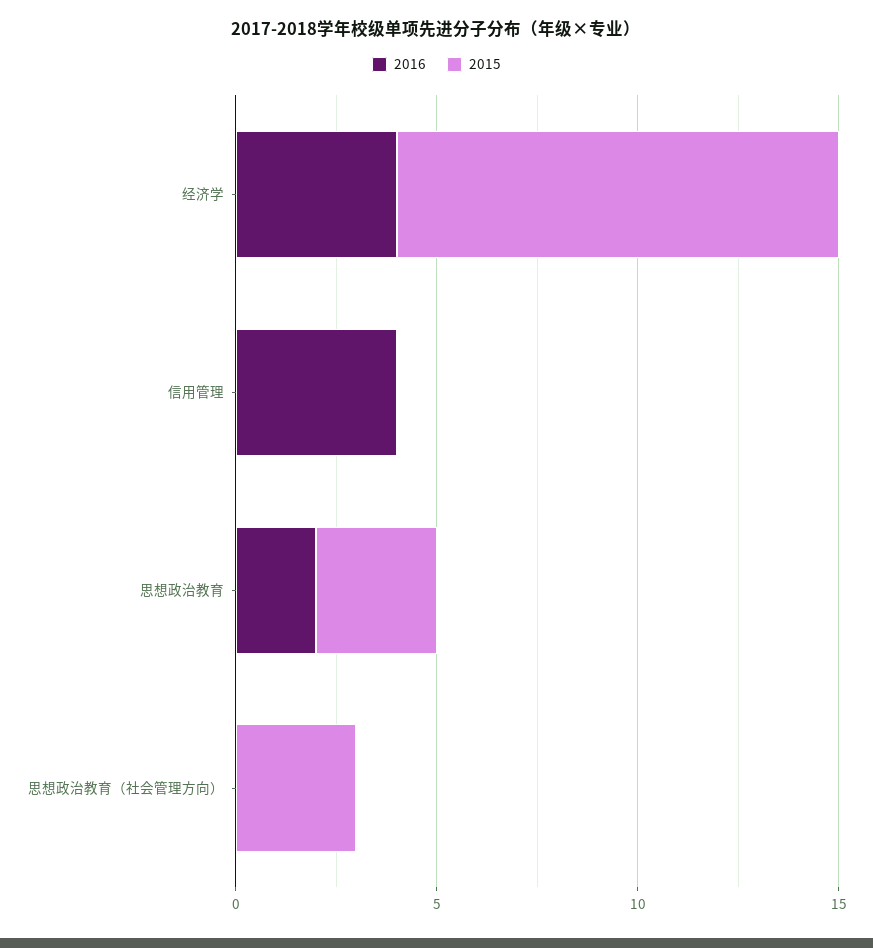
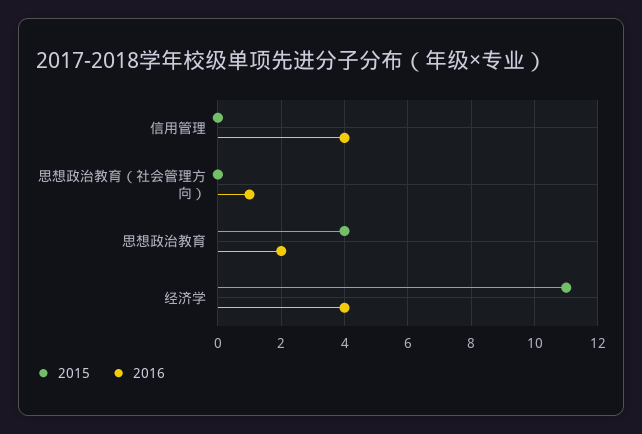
2015, 思想政治教育: 3 -> 4
2016, 思想政治教育（社会管理方向）: 0 -> 1
2015, 思想政治教育（社会管理方向）: 3 -> 0

